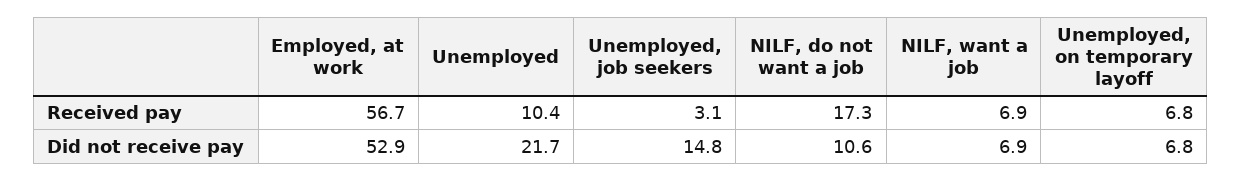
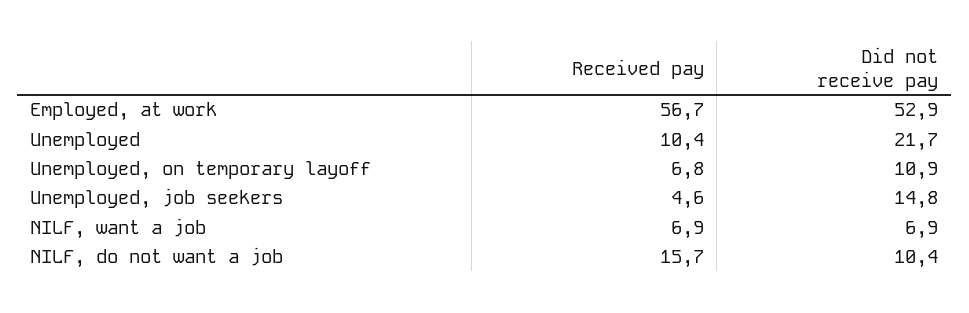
Unemployed, job seekers, Received pay: 3.1 -> 4.6
NILF, do not want a job, Received pay: 17.3 -> 15.7
NILF, do not want a job, Did not receive pay: 10.6 -> 10.4
Unemployed, on temporary layoff, Did not receive pay: 6.8 -> 10.9

